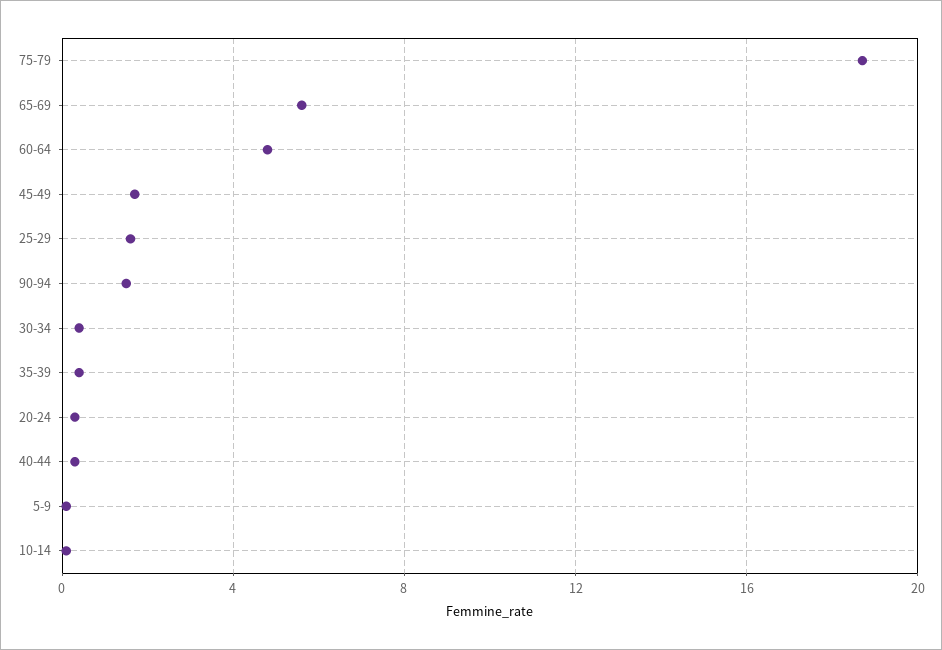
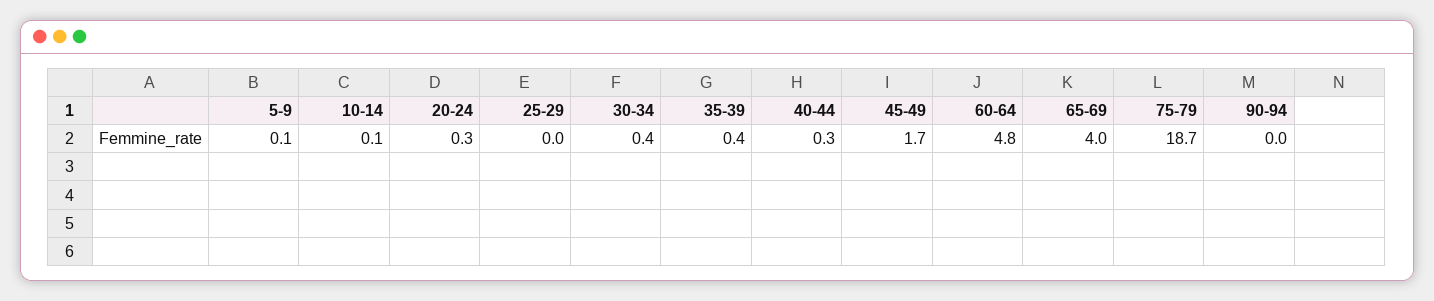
65-69: 5.5 -> 4
25-29: 1.5 -> 0
90-94: 1.5 -> 0

